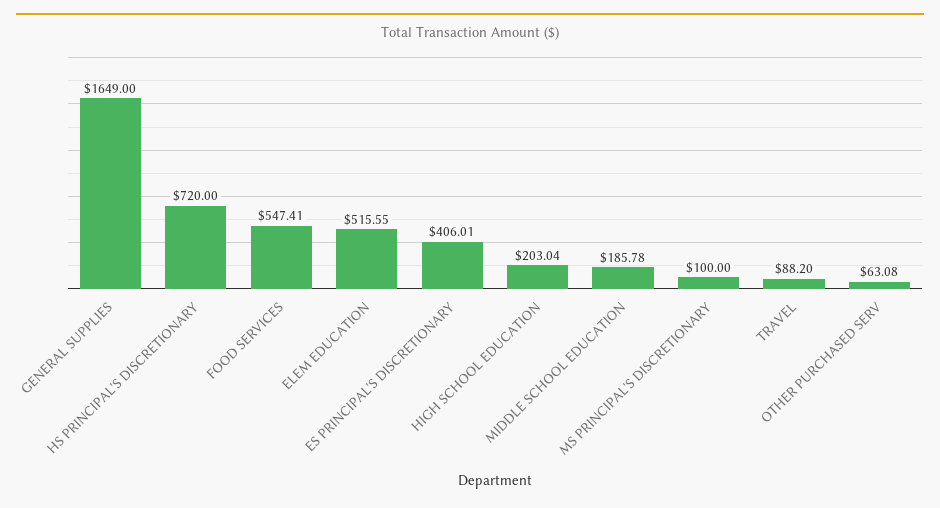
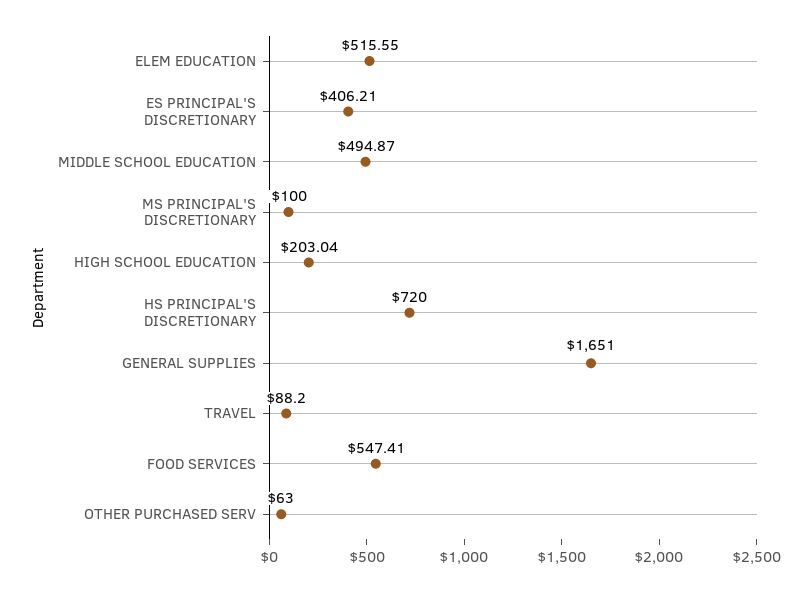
GENERAL SUPPLIES: 1649 -> 1651
ES PRINCIPAL'S DISCRETIONARY: 406.01 -> 406.21
MIDDLE SCHOOL EDUCATION: 185.78 -> 494.87
OTHER PURCHASED SERV: 63.08 -> 63

